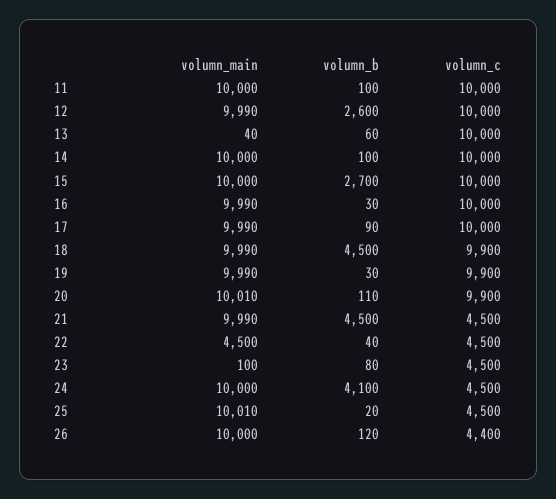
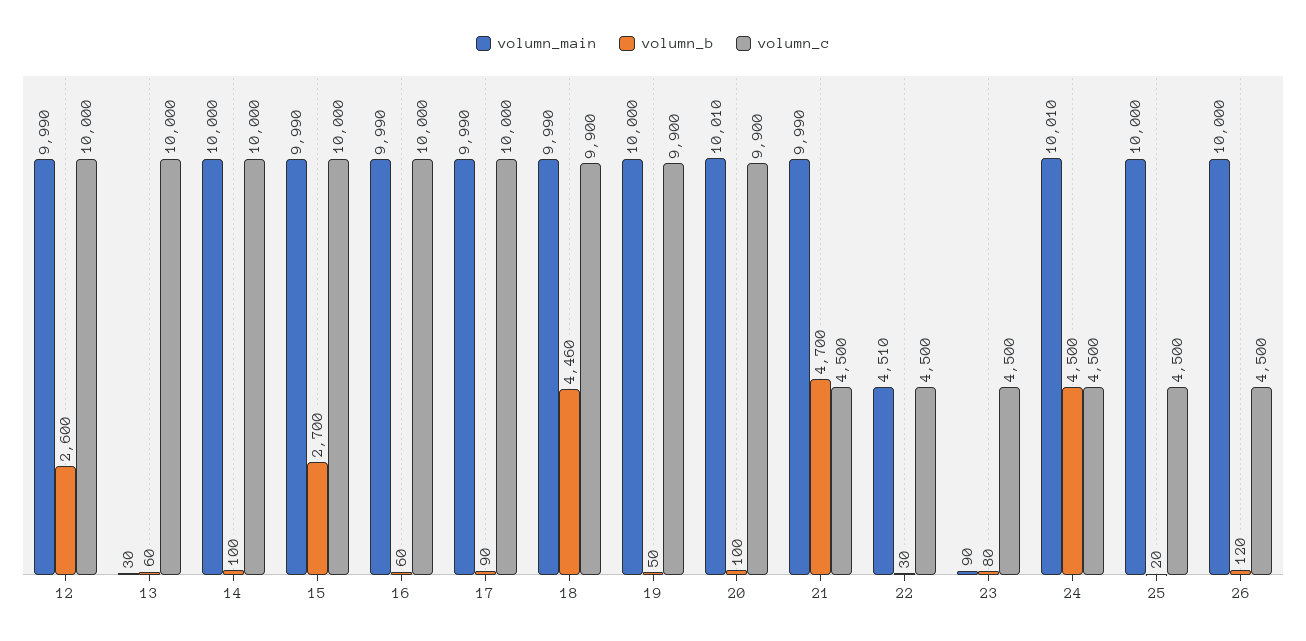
volumn_main, 11: 10000 -> none
volumn_b, 11: 100 -> none
volumn_c, 11: 10000 -> none
volumn_main, 13: 40 -> 30
volumn_main, 15: 10000 -> 9990
volumn_b, 16: 30 -> 60
volumn_b, 18: 4500 -> 4460
volumn_main, 19: 9990 -> 10000
volumn_b, 19: 30 -> 50
volumn_b, 20: 110 -> 100
volumn_b, 21: 4500 -> 4700
volumn_main, 22: 4500 -> 4510
volumn_b, 22: 40 -> 30
volumn_main, 23: 100 -> 90
volumn_main, 24: 10000 -> 10010
volumn_b, 24: 4100 -> 4500
volumn_main, 25: 10010 -> 10000
volumn_c, 26: 4400 -> 4500

